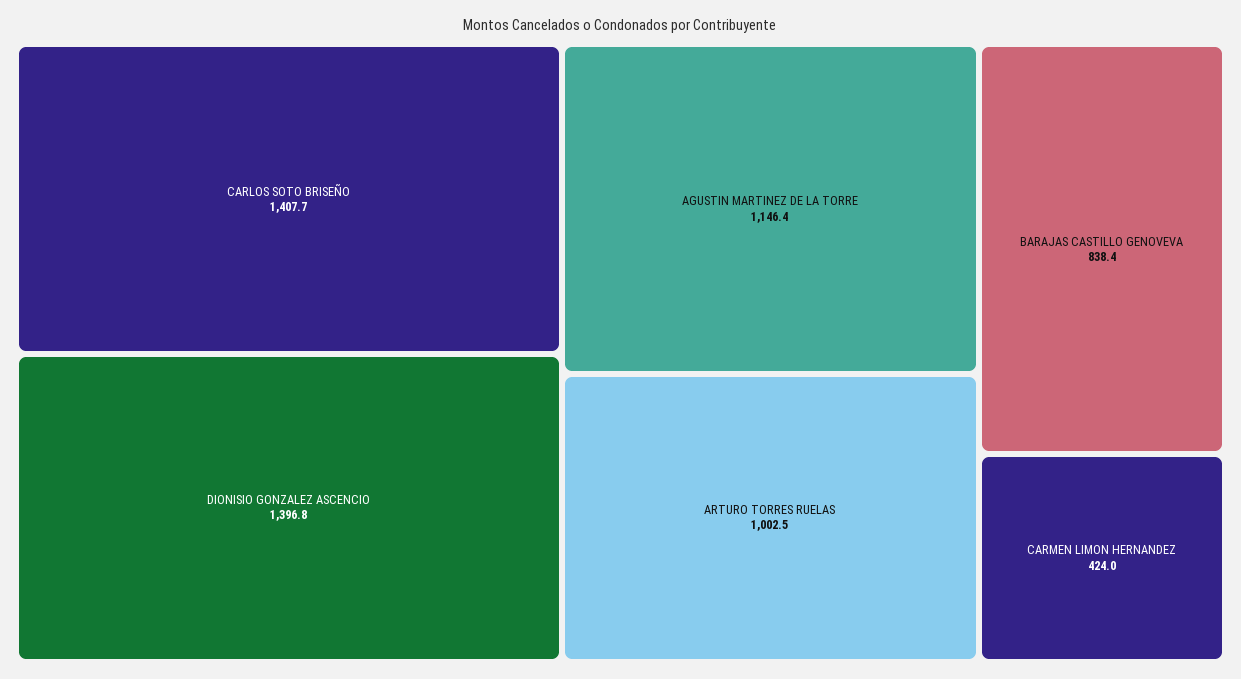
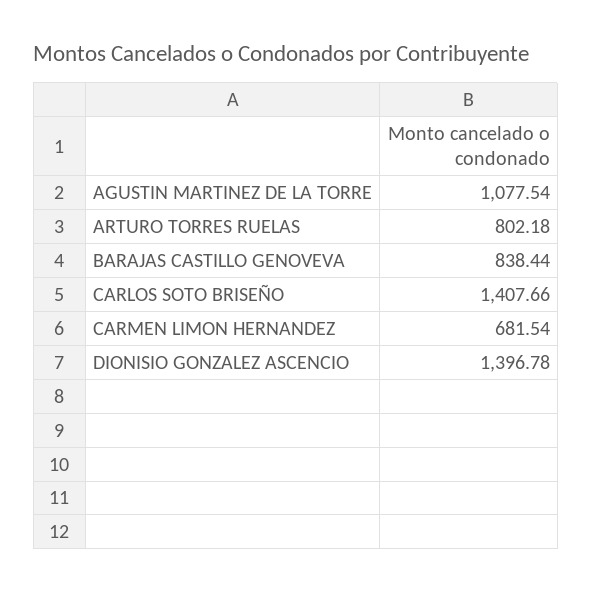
AGUSTIN MARTINEZ DE LA TORRE: 1146.4 -> 1077.54
ARTURO TORRES RUELAS: 1002.5 -> 802.18
CARMEN LIMON HERNANDEZ: 424 -> 681.54

